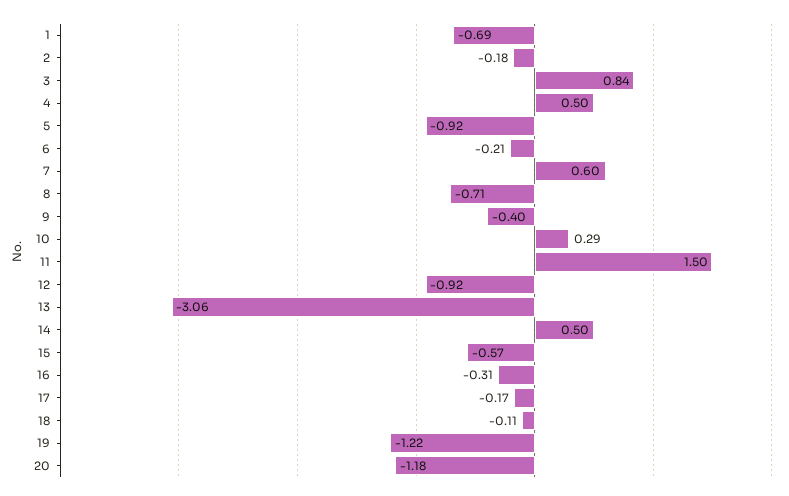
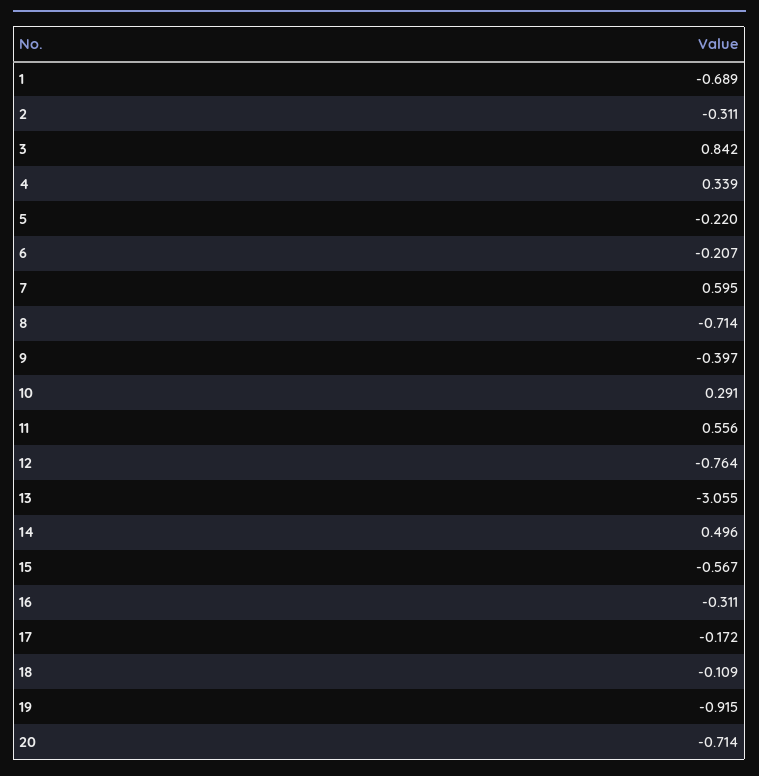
2: -0.18 -> -0.311
4: 0.5 -> 0.339
5: -0.92 -> -0.22
11: 1.5 -> 0.556
12: -0.92 -> -0.764
19: -1.22 -> -0.915
20: -1.18 -> -0.714

